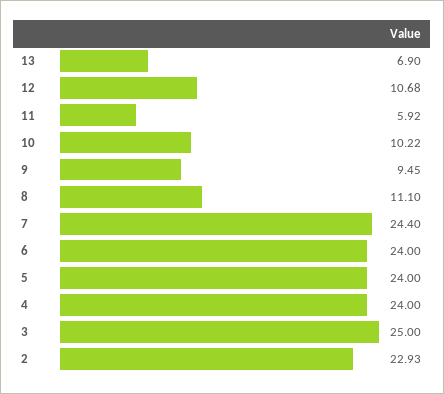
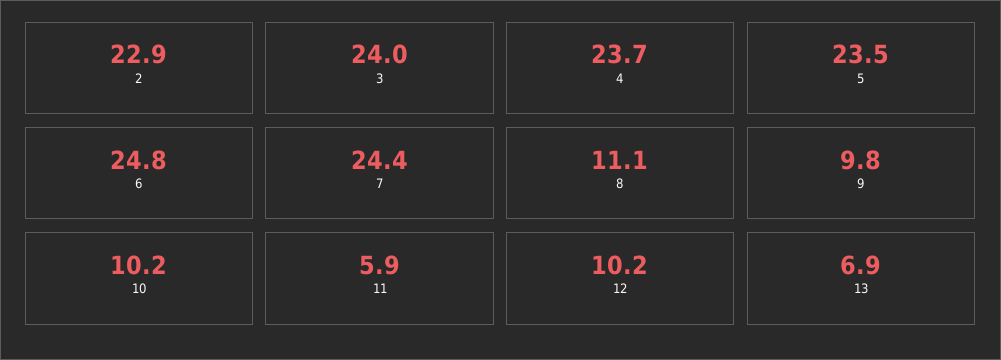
12: 10.68 -> 10.2
9: 9.45 -> 9.8
6: 24 -> 24.8
5: 24 -> 23.5
4: 24 -> 23.7
3: 25 -> 24

